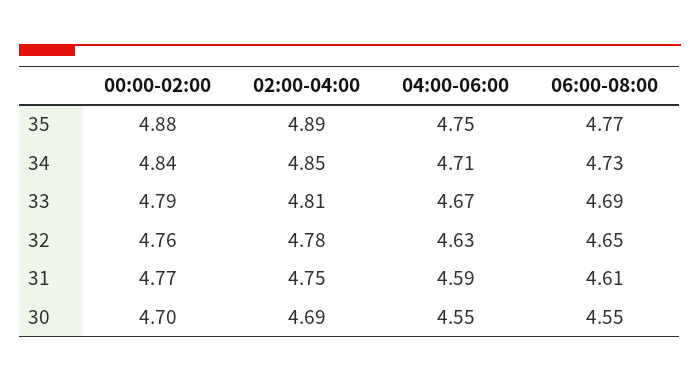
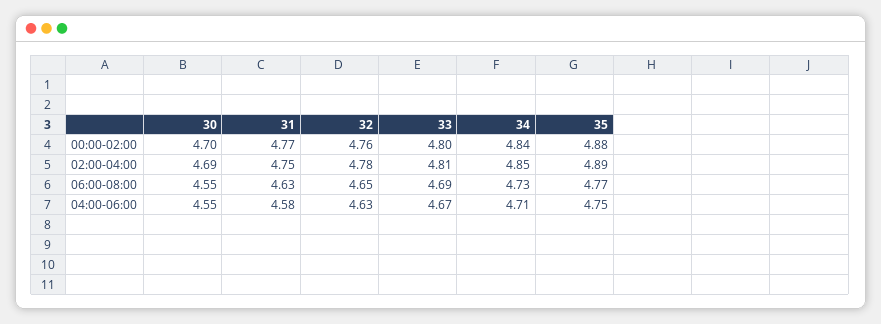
00:00-02:00, 33: 4.79 -> 4.8
04:00-06:00, 31: 4.59 -> 4.58
06:00-08:00, 31: 4.61 -> 4.63

